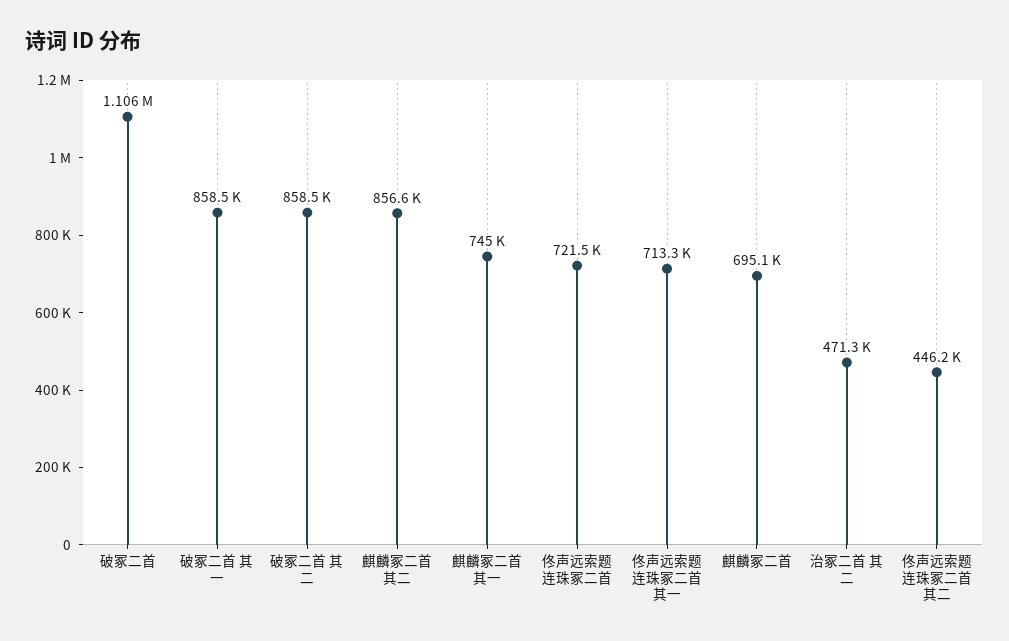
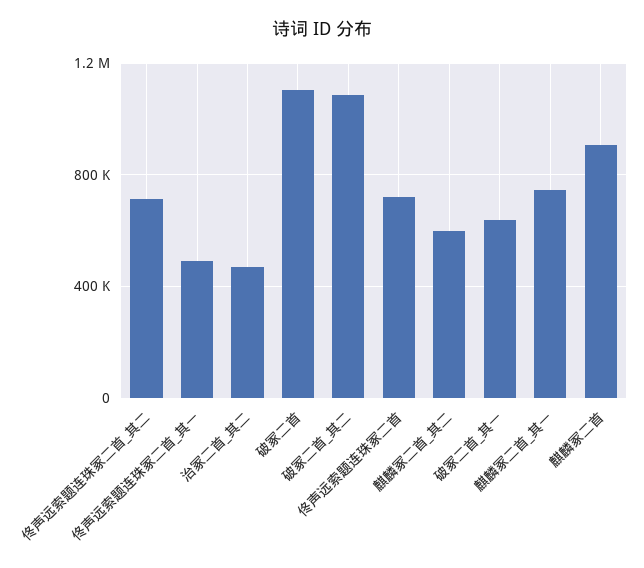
破冢二首 其一: 858500 -> 650000
破冢二首 其二: 858500 -> 1100000
麒麟冢二首 其二: 856600 -> 600000
佟声远索题连珠冢二首 其一: 713300 -> 500000
麒麟冢二首: 695100 -> 900000
佟声远索题连珠冢二首 其二: 446200 -> 700000

